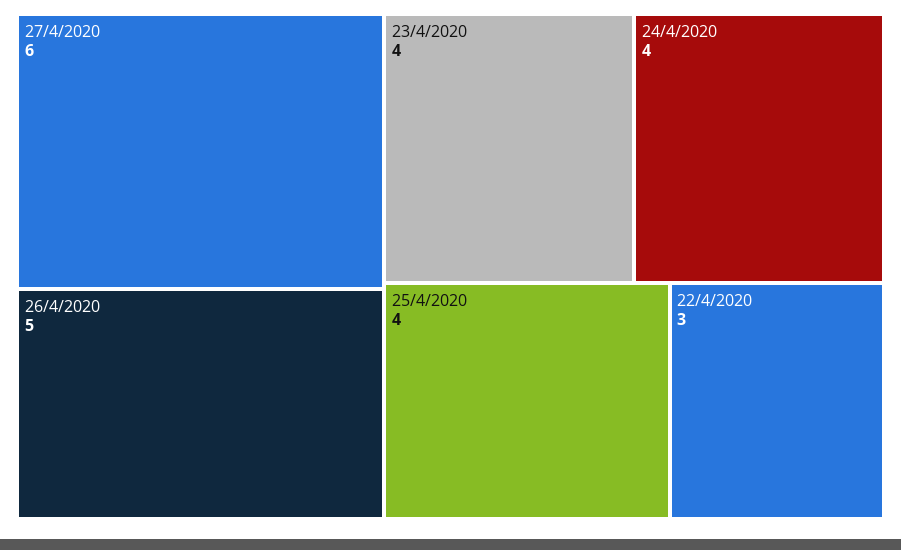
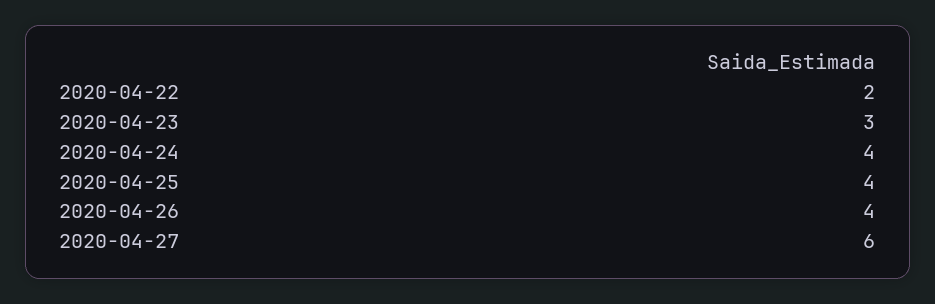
26/4/2020: 5 -> 4
23/4/2020: 4 -> 3
22/4/2020: 3 -> 2

